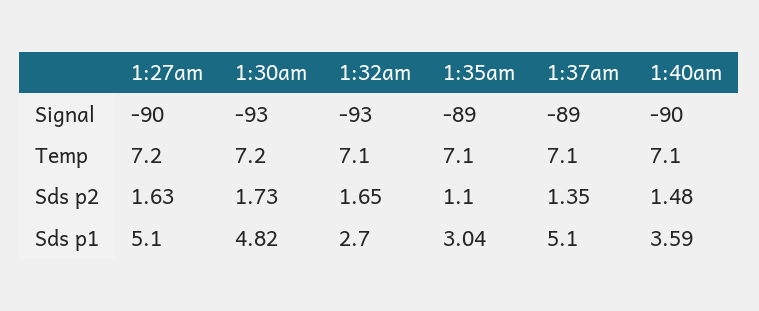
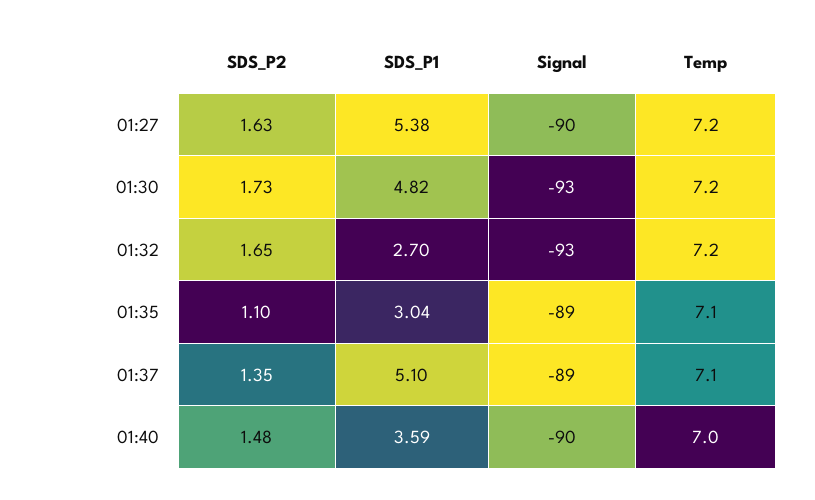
1:32am, Temp: 7.1 -> 7.2
1:40am, Temp: 7.1 -> 7
1:27am, Sds p1: 5.1 -> 5.38

